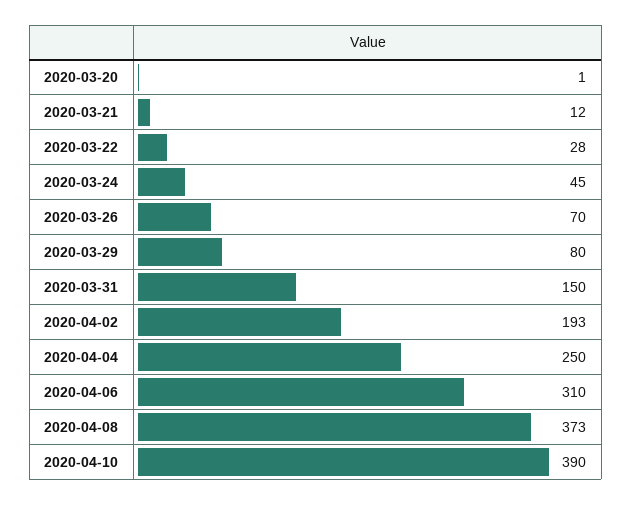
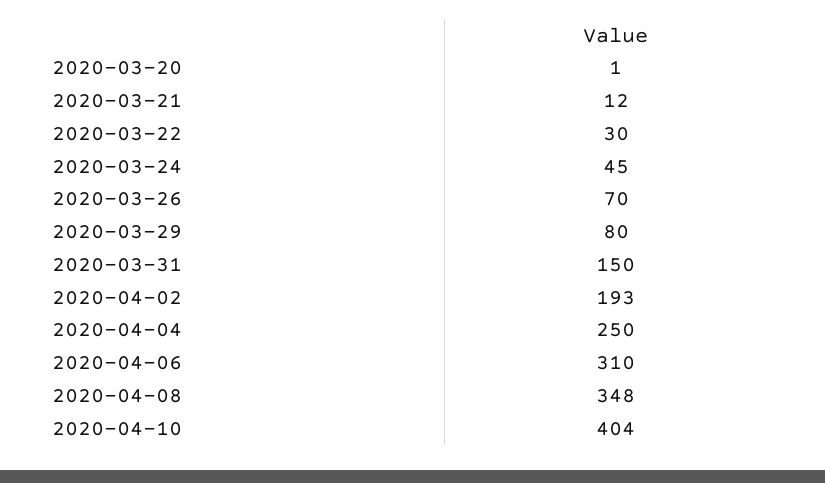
2020-03-22: 28 -> 30
2020-04-08: 373 -> 348
2020-04-10: 390 -> 404

